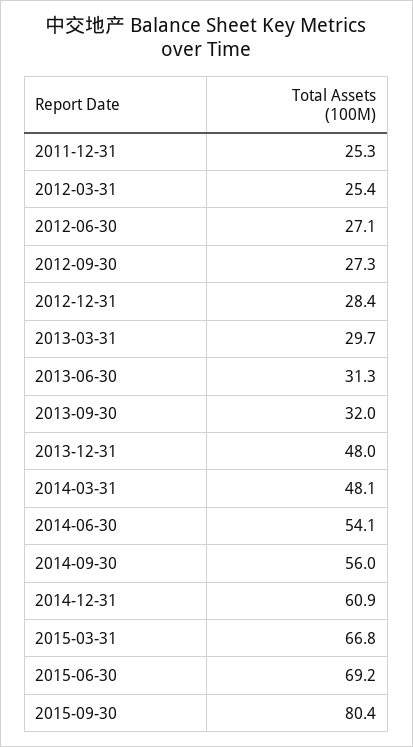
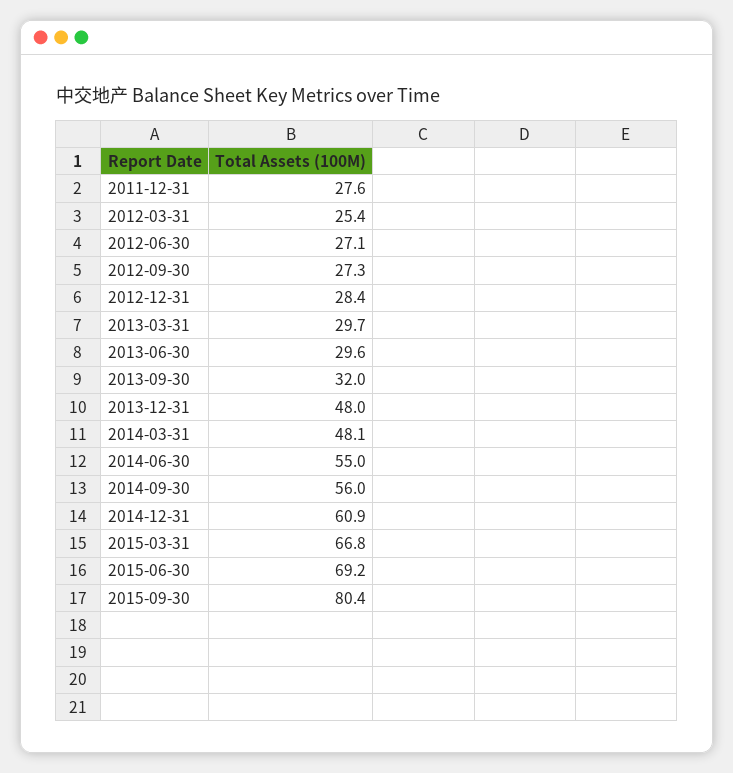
2011-12-31: 25.3 -> 27.6
2013-06-30: 31.3 -> 29.6
2014-06-30: 54.1 -> 55

